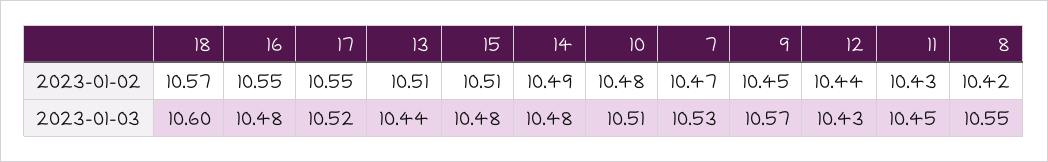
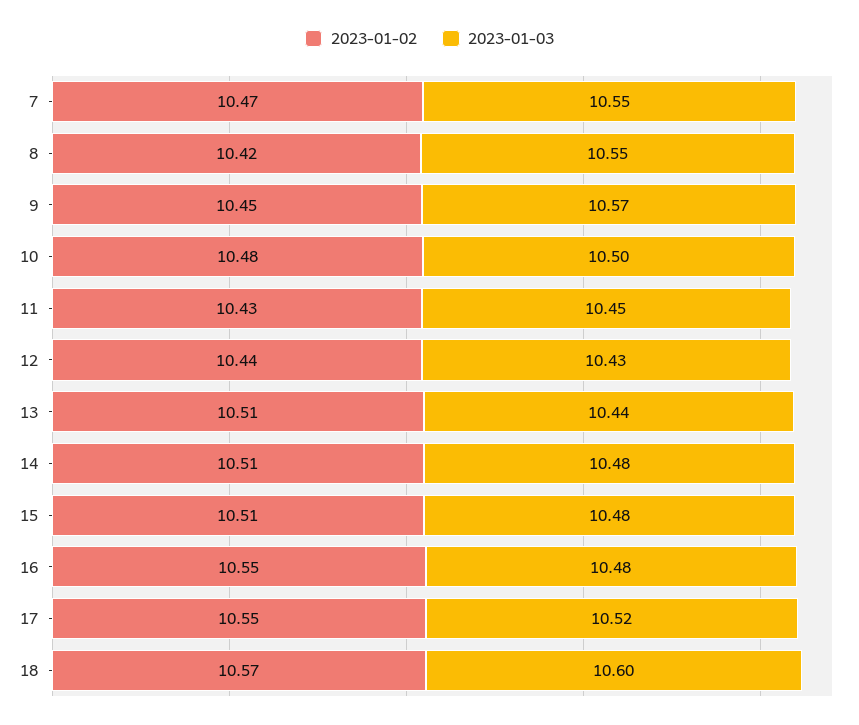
2023-01-02, 14: 10.49 -> 10.51
2023-01-03, 10: 10.51 -> 10.5
2023-01-03, 7: 10.53 -> 10.55

